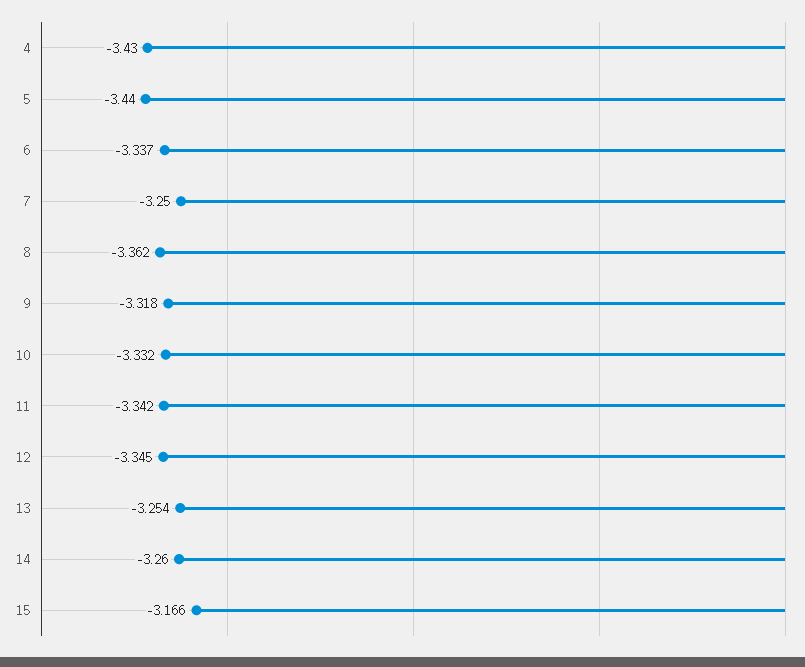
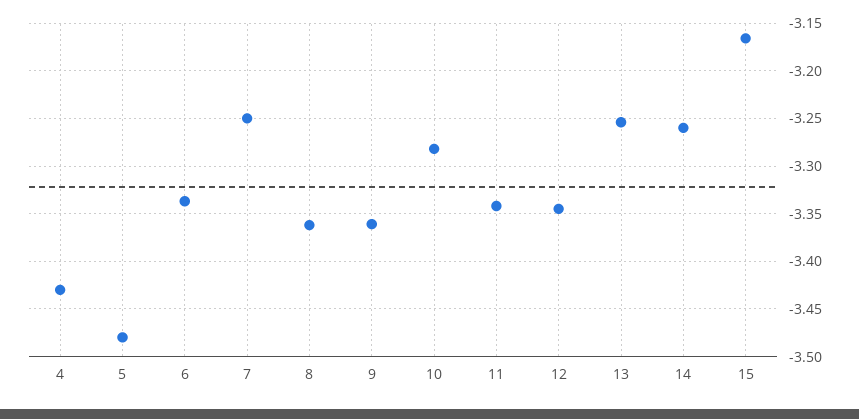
5: -3.44 -> -3.48
9: -3.318 -> -3.36
10: -3.332 -> -3.28

